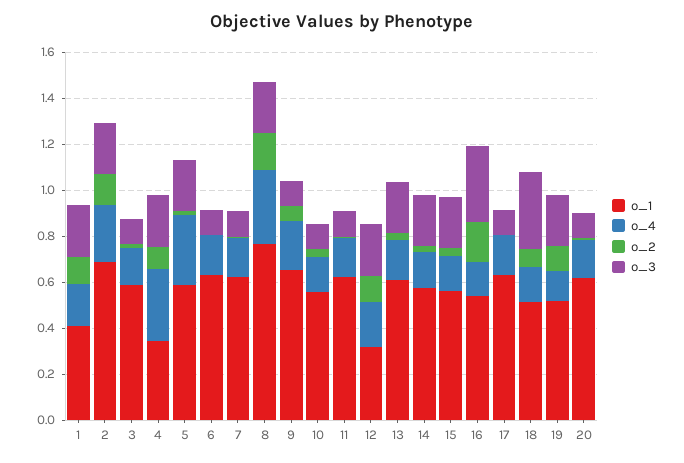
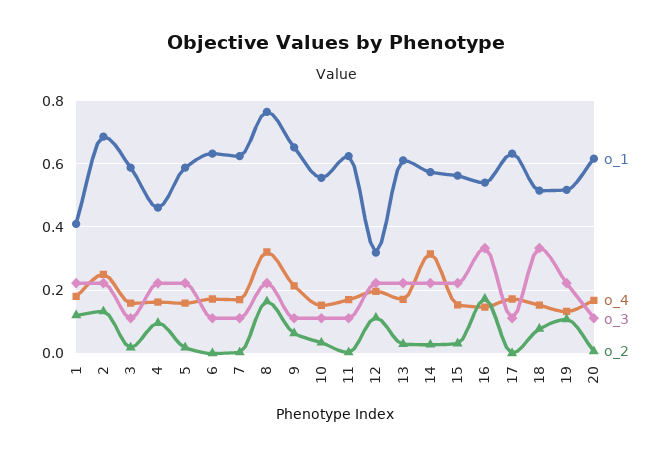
o_1, 4: 0.35 -> 0.46
o_4, 4: 0.3 -> 0.16
o_4, 5: 0.3 -> 0.16
o_4, 14: 0.15 -> 0.32

